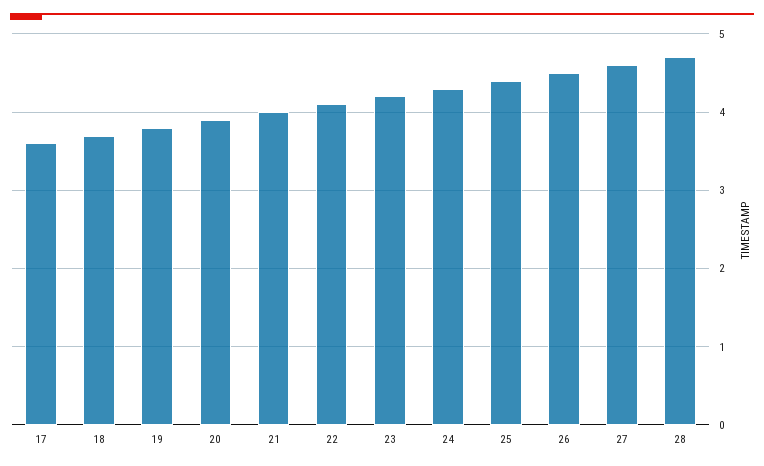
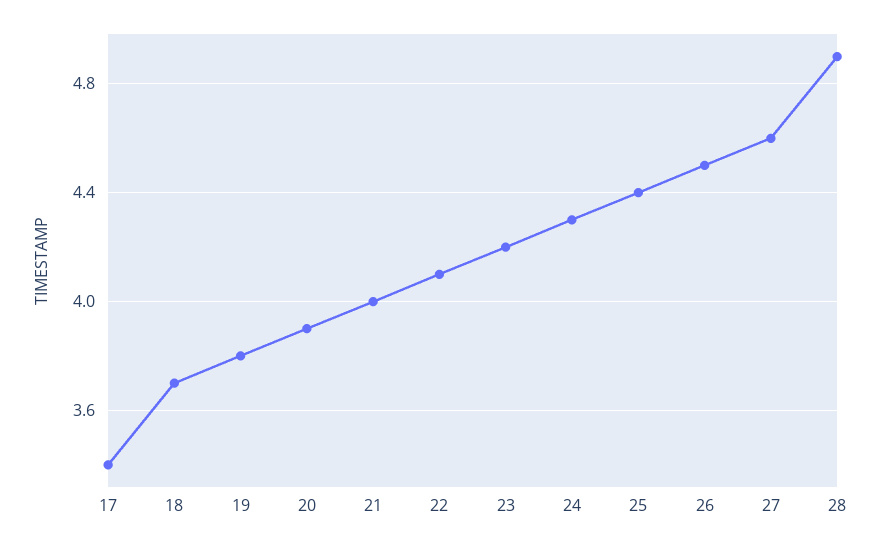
17: 3.6 -> 3.4
28: 4.7 -> 4.9

